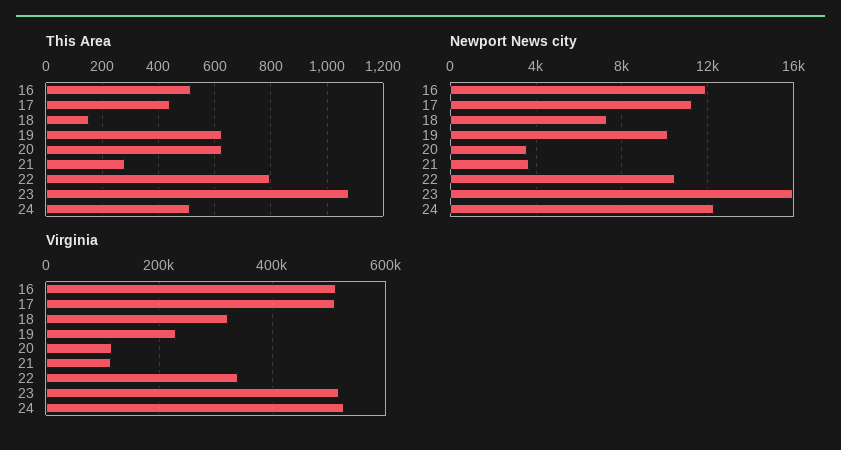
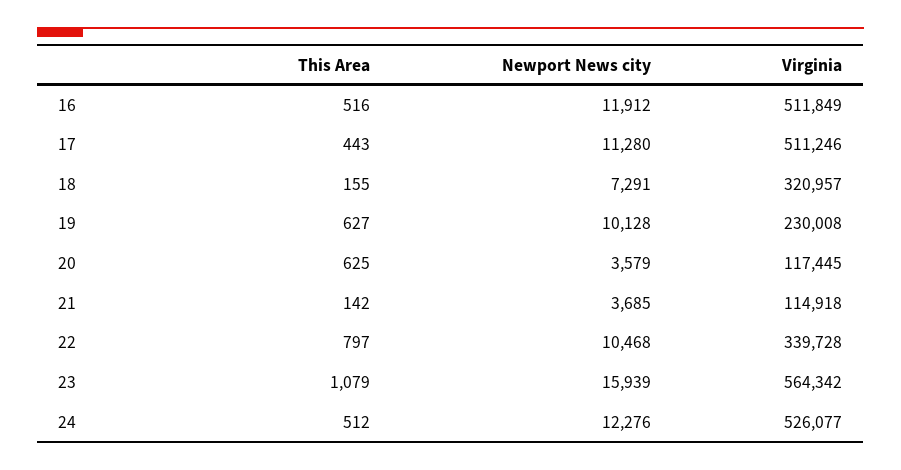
This Area, 21: 275 -> 142
Virginia, 23: 520000 -> 564342

